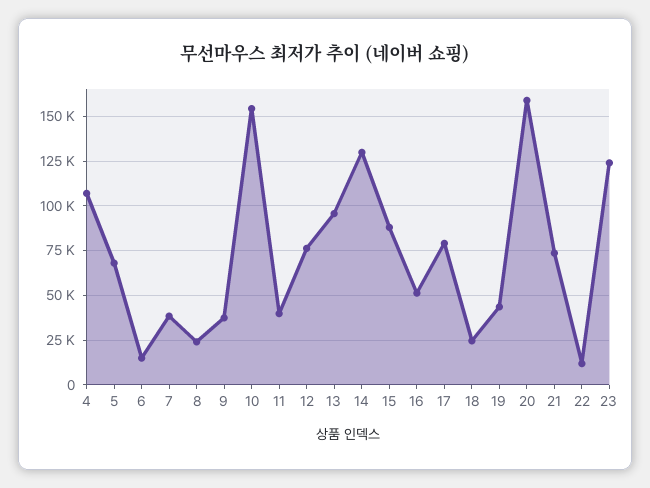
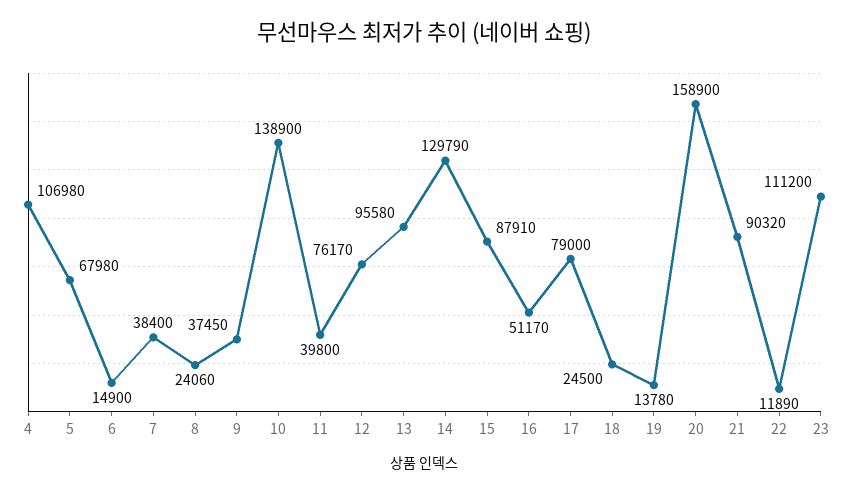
10: 155000 -> 138900
19: 45000 -> 13780
21: 75000 -> 90320
23: 125000 -> 111200

